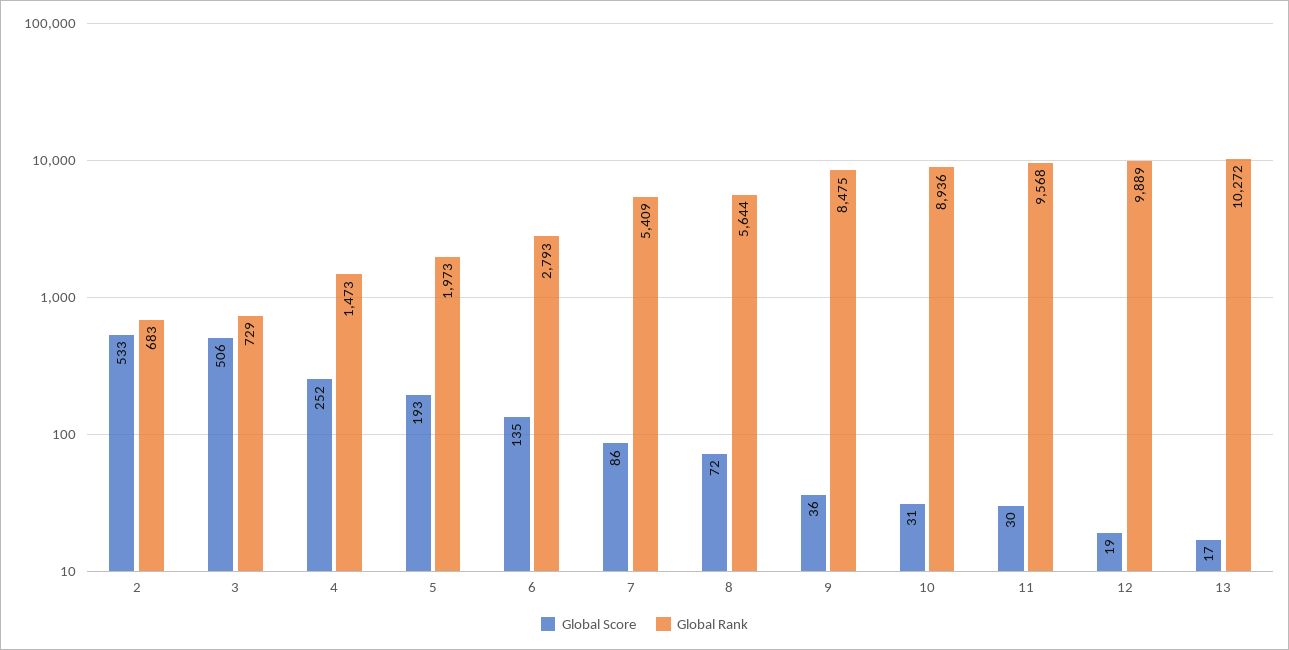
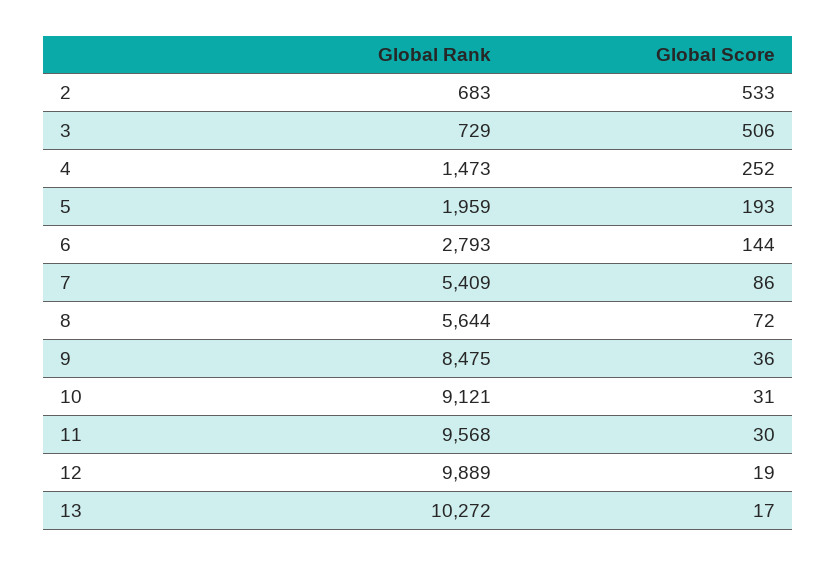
Global Rank, 5: 1973 -> 1959
Global Score, 6: 135 -> 144
Global Rank, 10: 8936 -> 9121

